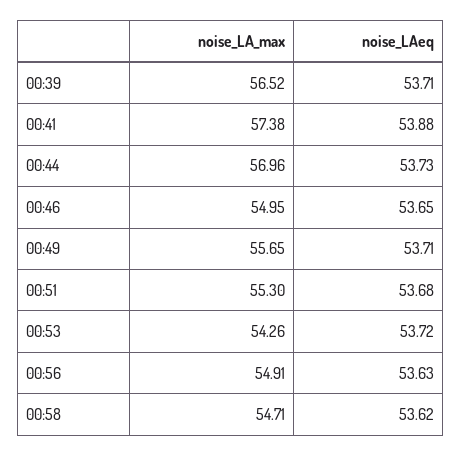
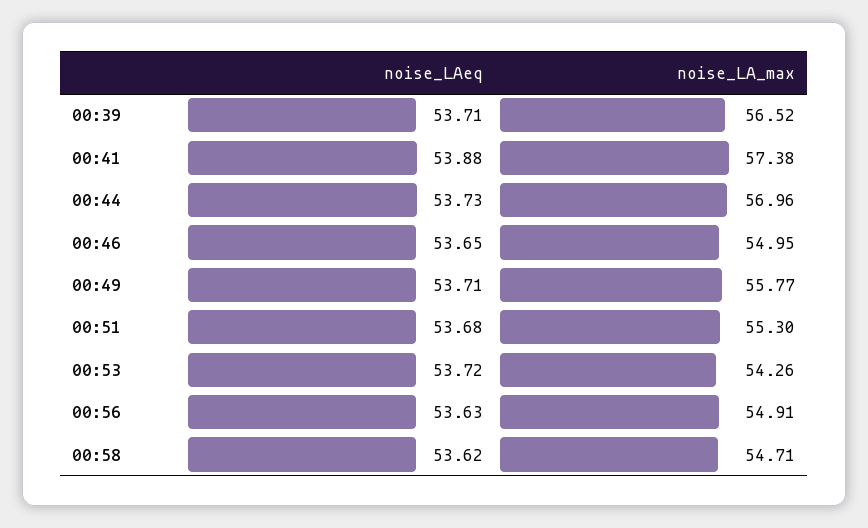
noise_LA_max, 00:49: 55.65 -> 55.77

